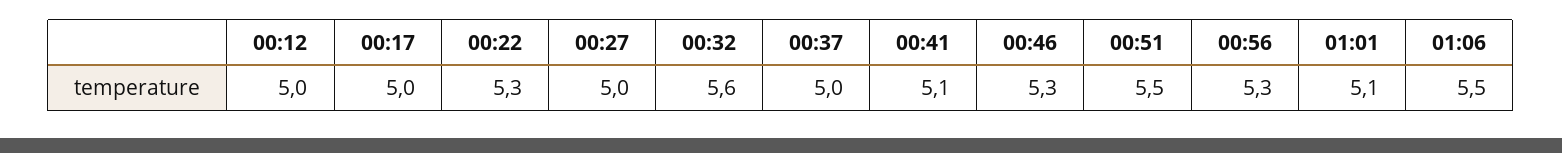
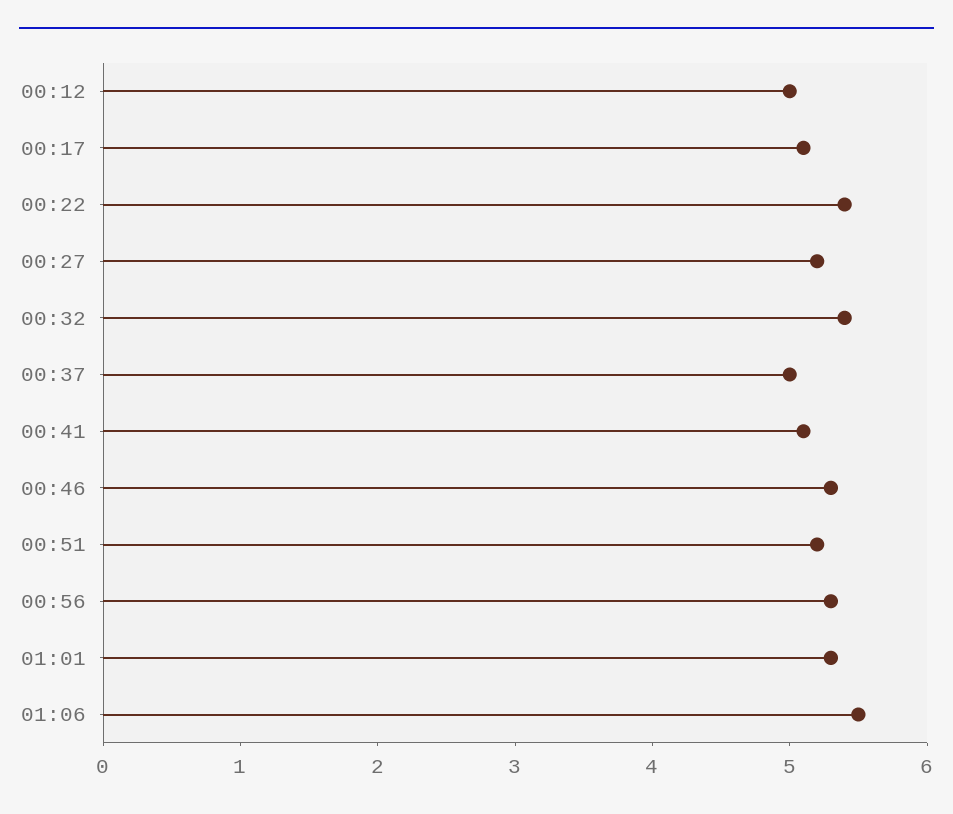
00:17: 5 -> 5.1
00:22: 5.3 -> 5.4
00:27: 5 -> 5.2
00:32: 5.6 -> 5.4
00:51: 5.5 -> 5.2
01:01: 5.1 -> 5.3

